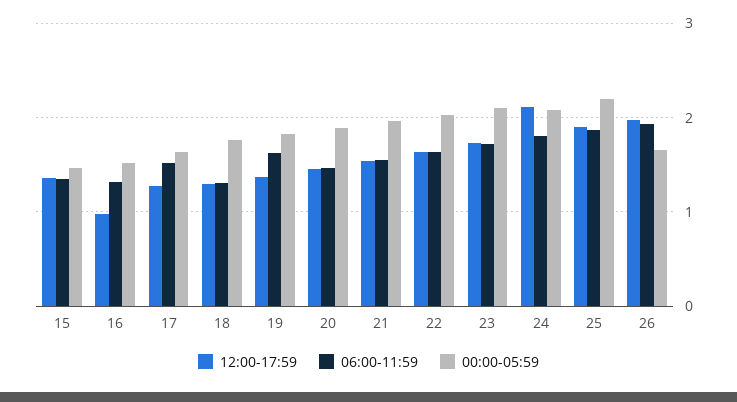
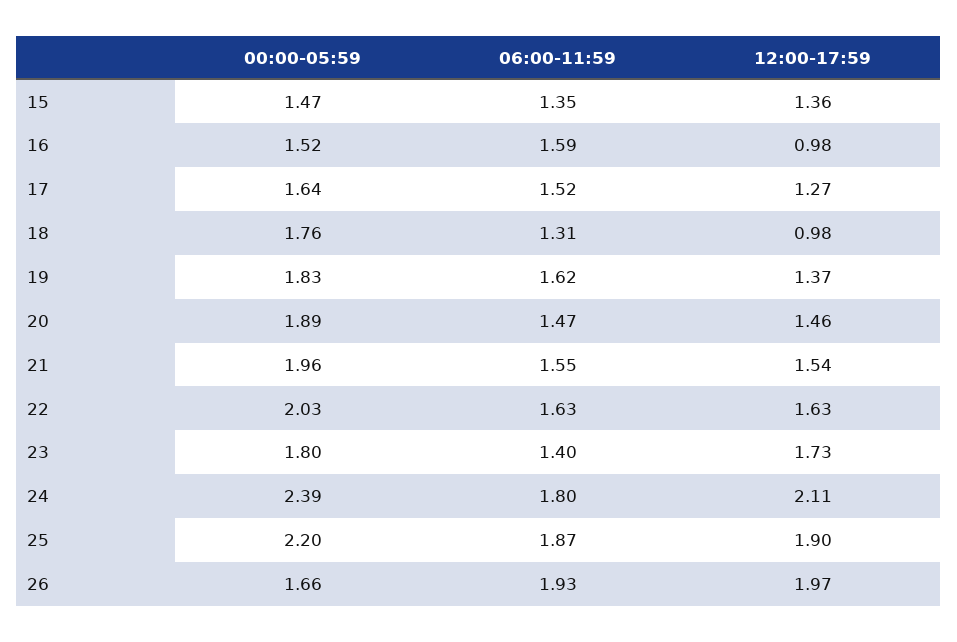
06:00-11:59, 16: 1.3 -> 1.59
12:00-17:59, 18: 1.3 -> 0.98
06:00-11:59, 23: 1.7 -> 1.4
00:00-05:59, 23: 2.1 -> 1.8
00:00-05:59, 24: 2.1 -> 2.39

